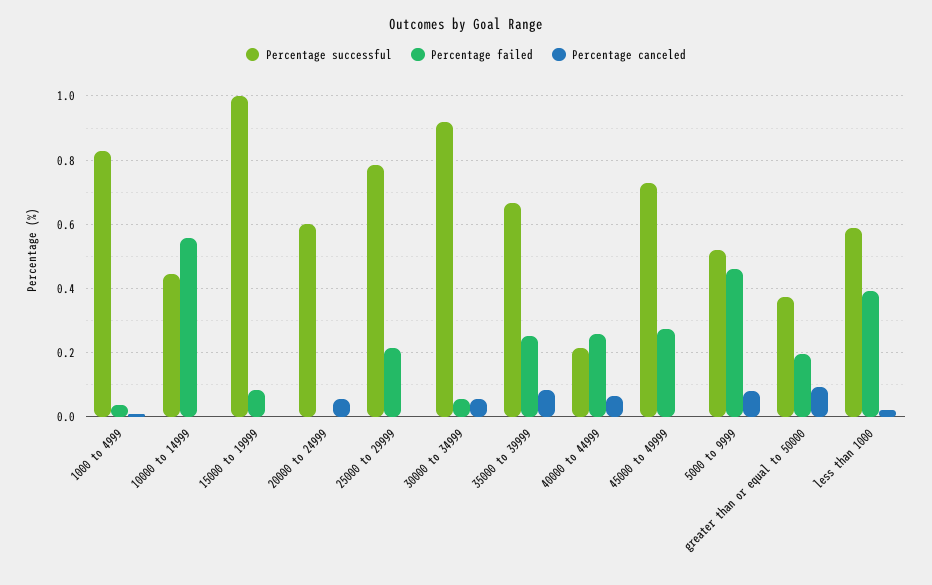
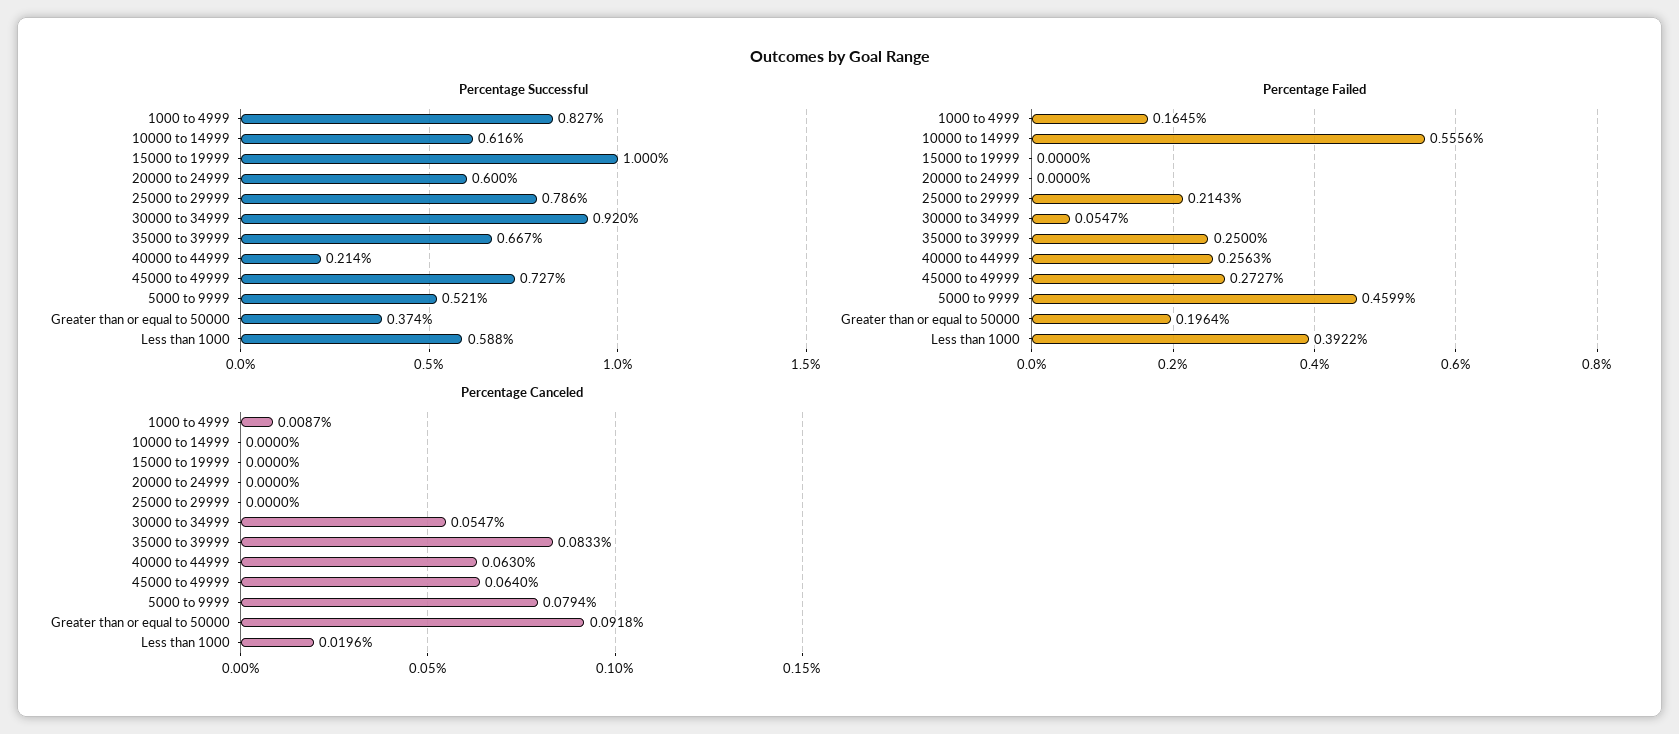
Percentage failed, 1000 to 4999: 0.04 -> 0.1645
Percentage successful, 10000 to 14999: 0.44 -> 0.616
Percentage failed, 15000 to 19999: 0.08 -> 0
Percentage canceled, 20000 to 24999: 0.06 -> 0
Percentage canceled, 45000 to 49999: 0 -> 0.064

